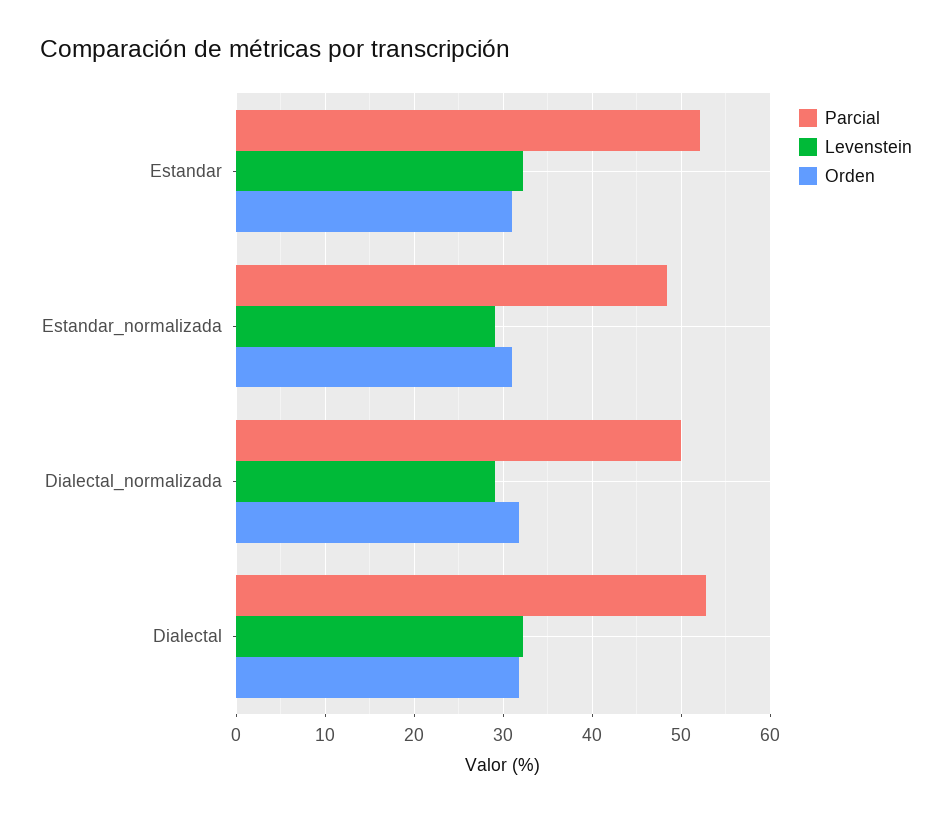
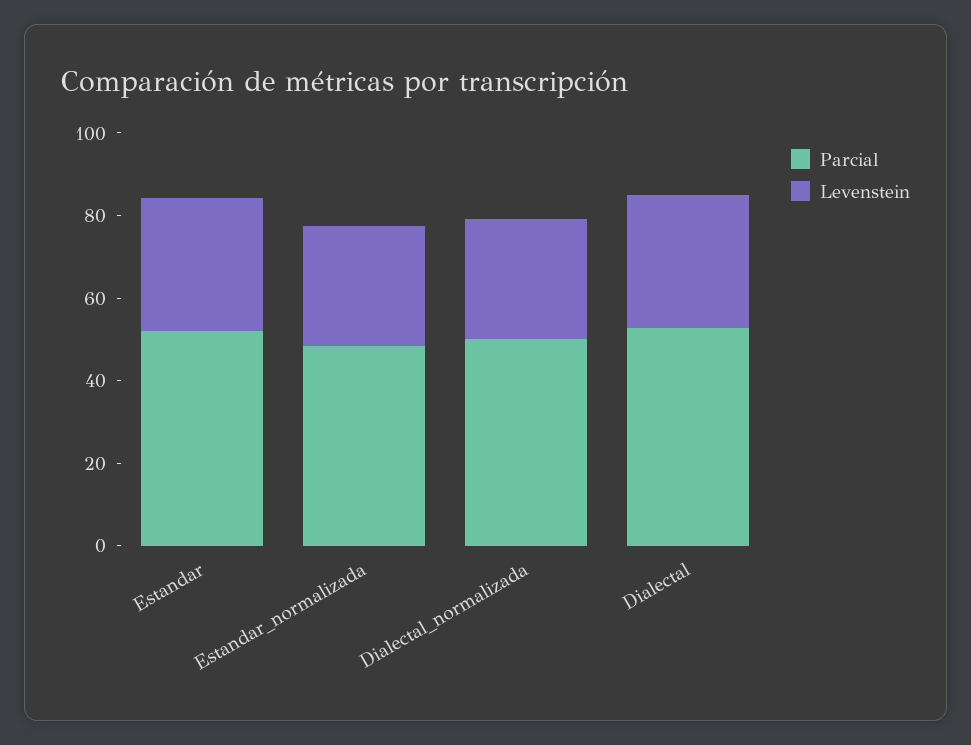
Orden, Estandar: 31 -> none
Orden, Estandar_normalizada: 31 -> none
Orden, Dialectal_normalizada: 32 -> none
Orden, Dialectal: 32 -> none

